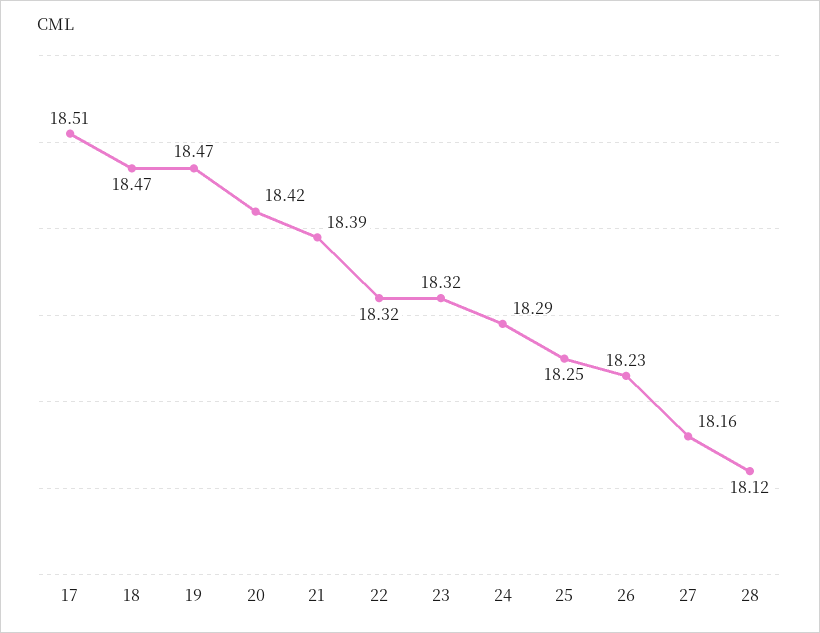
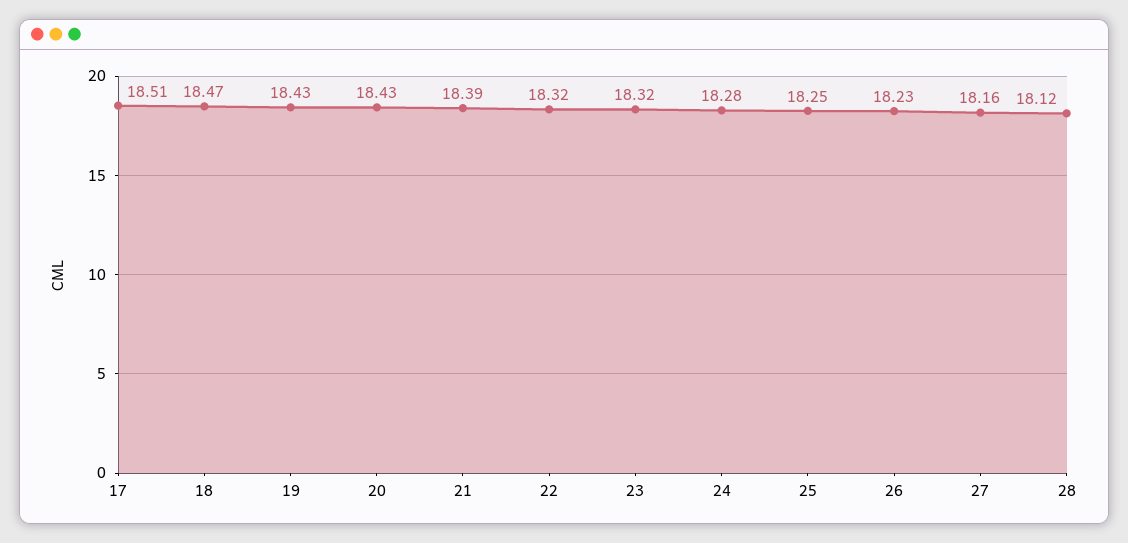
19: 18.47 -> 18.43
20: 18.42 -> 18.43
24: 18.29 -> 18.28

